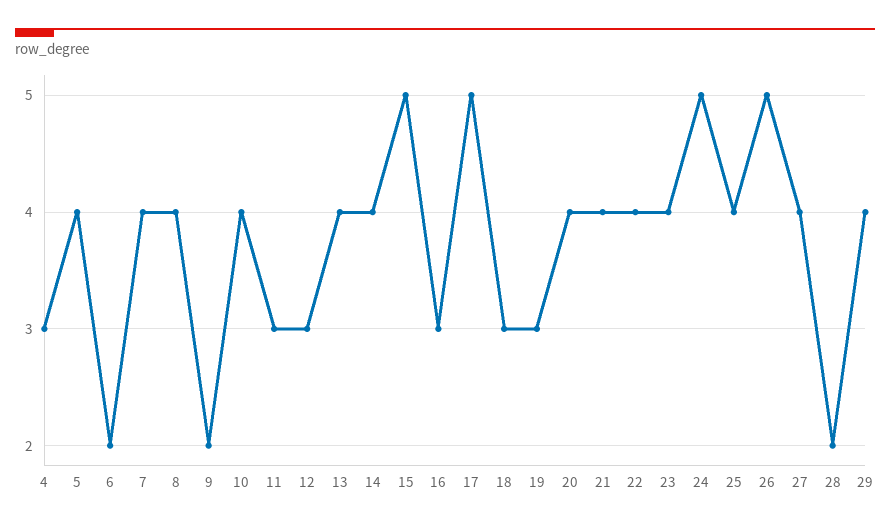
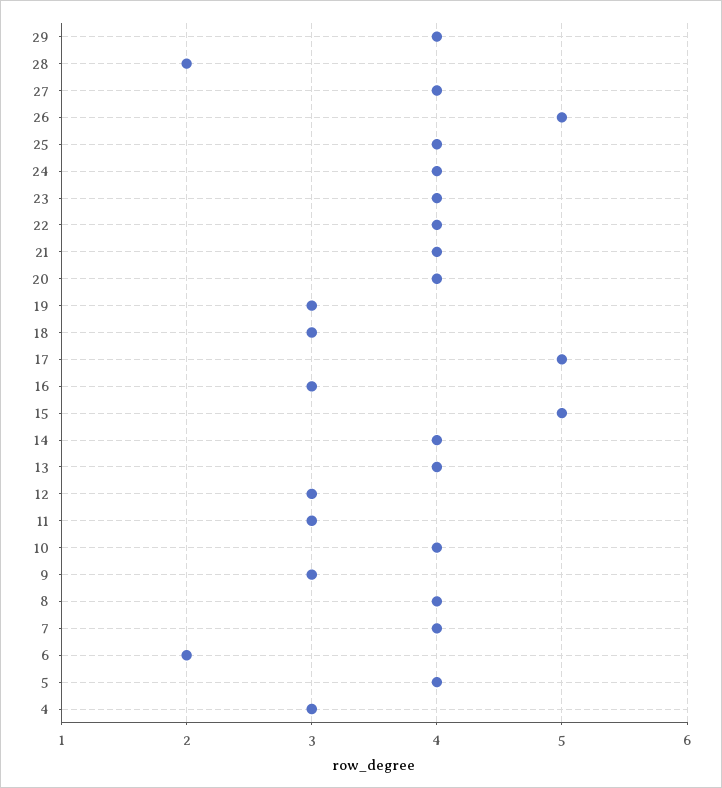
9: 2 -> 3
24: 5 -> 4

